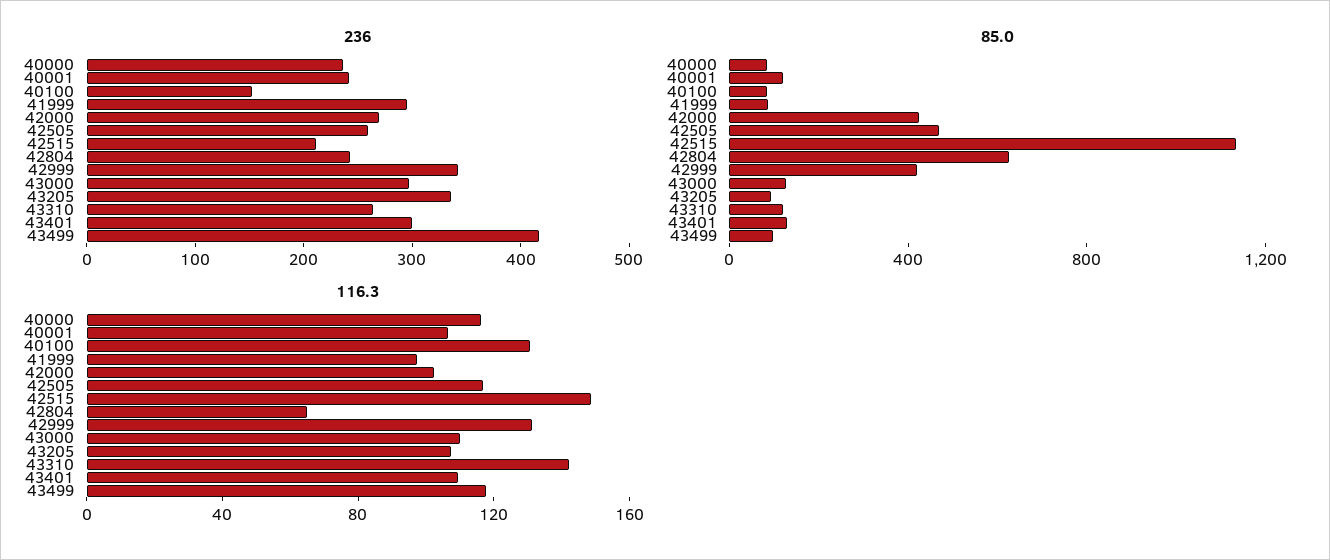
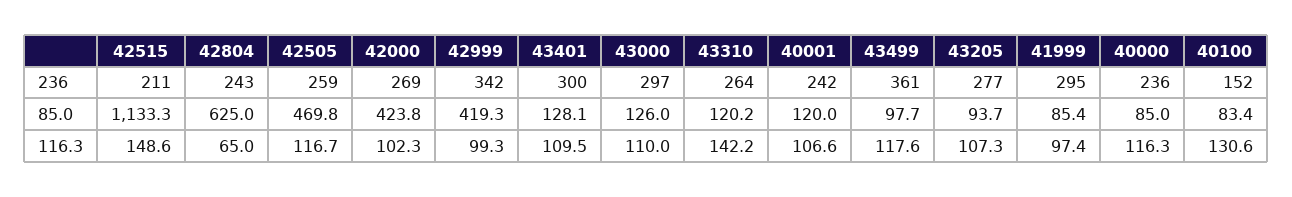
236, 43205: 340 -> 277
236, 43499: 420 -> 361
116.3, 42999: 130 -> 99.3

